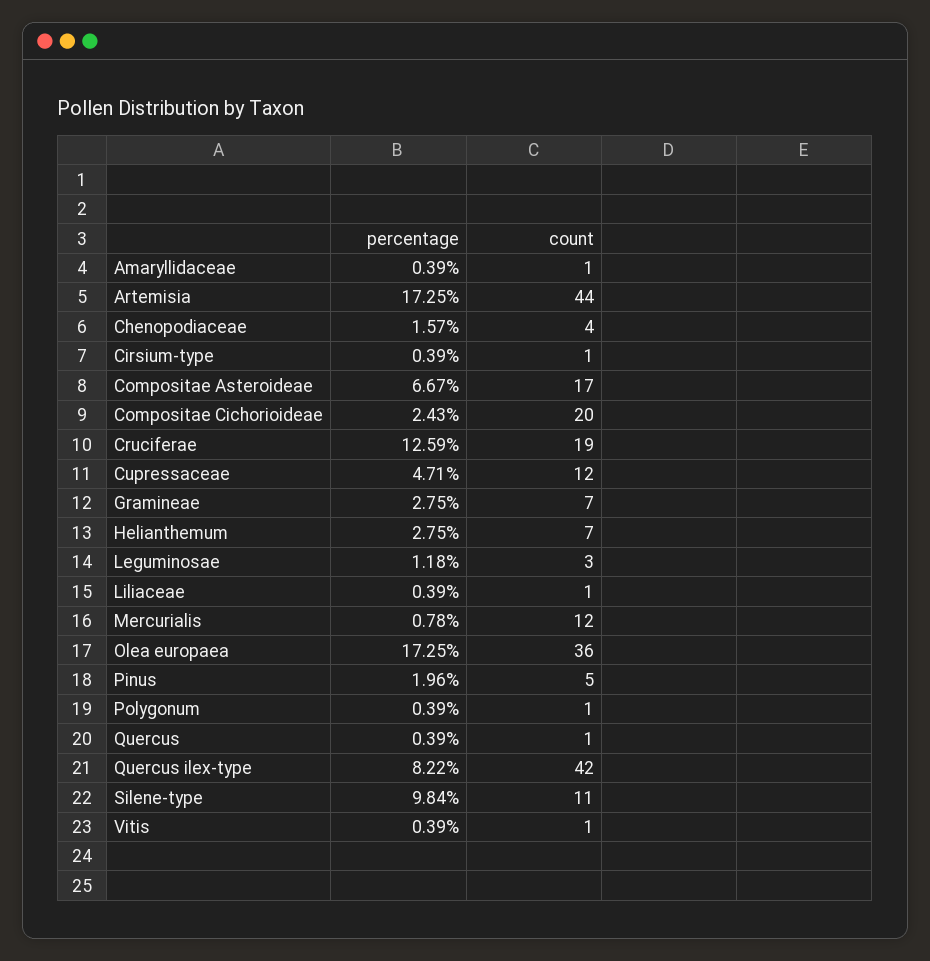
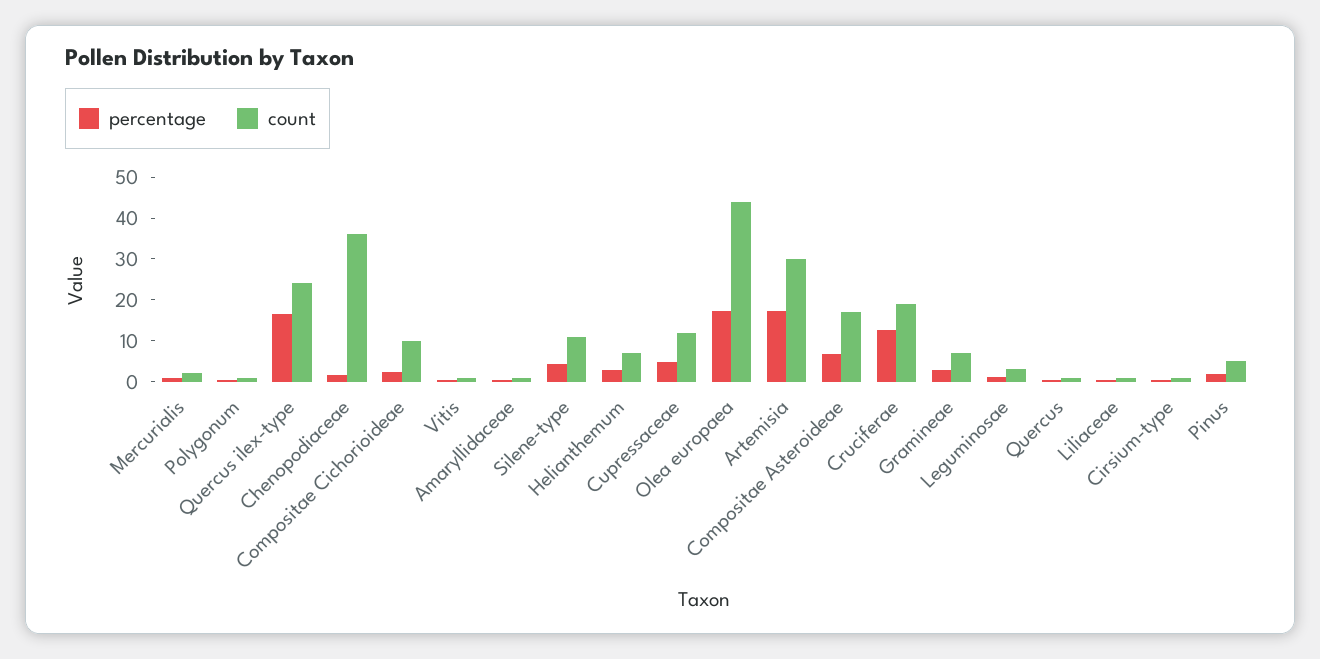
count, Artemisia: 44 -> 30
count, Chenopodiaceae: 4 -> 36
count, Compositae Cichorioideae: 20 -> 10
count, Mercurialis: 12 -> 2
count, Olea europaea: 36 -> 44
percentage, Quercus ilex-type: 8.22 -> 16
count, Quercus ilex-type: 42 -> 24
percentage, Silene-type: 9.84 -> 4

